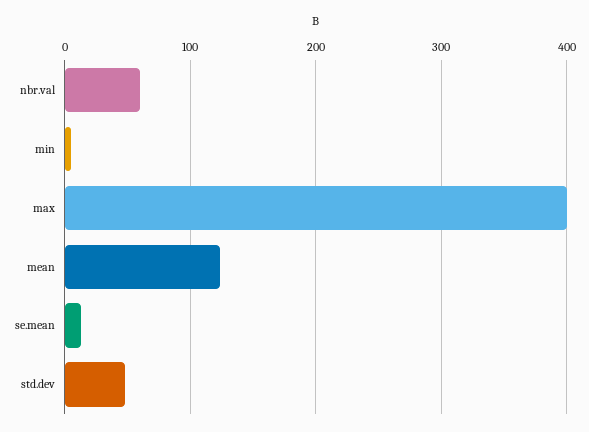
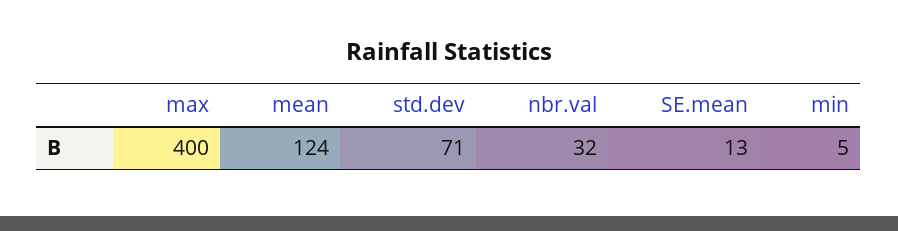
nbr.val: 60 -> 32
std.dev: 50 -> 71

